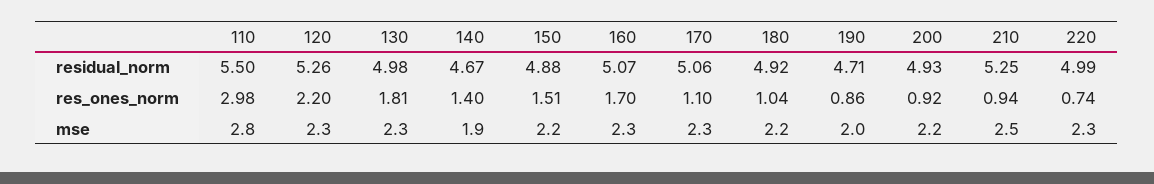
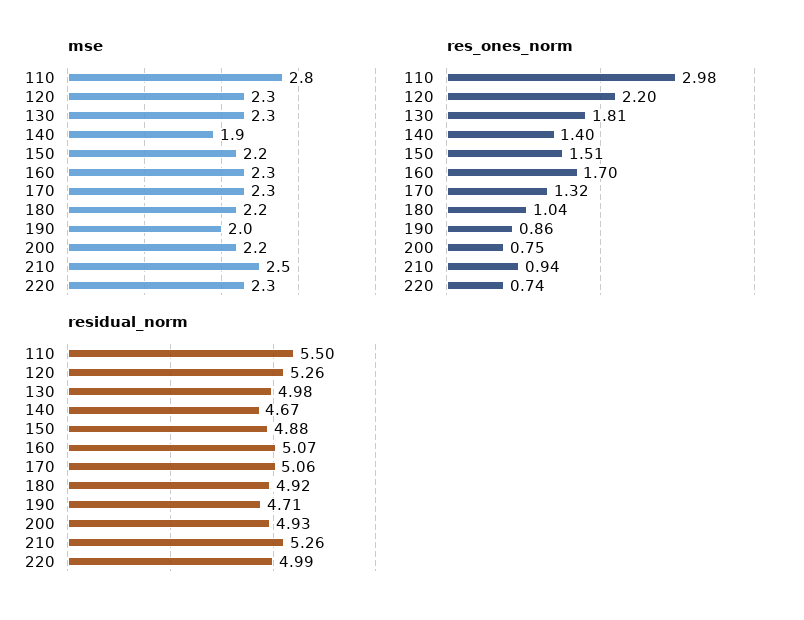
residual_norm, 210: 5.25 -> 5.26
res_ones_norm, 170: 1.1 -> 1.32
res_ones_norm, 200: 0.92 -> 0.75

